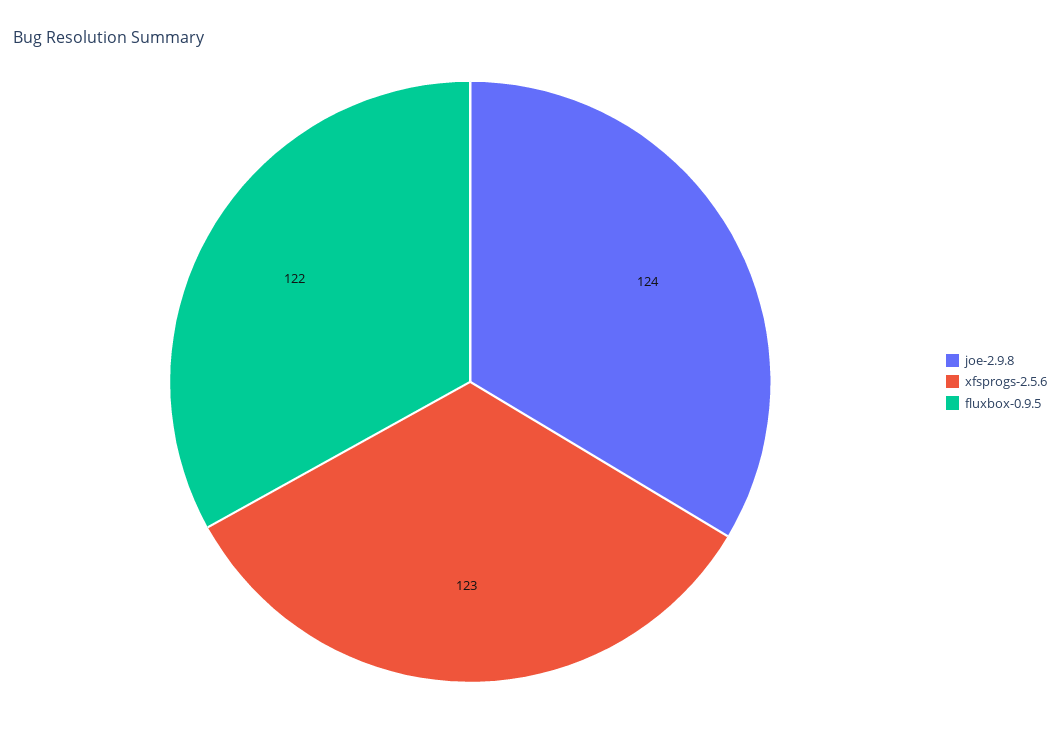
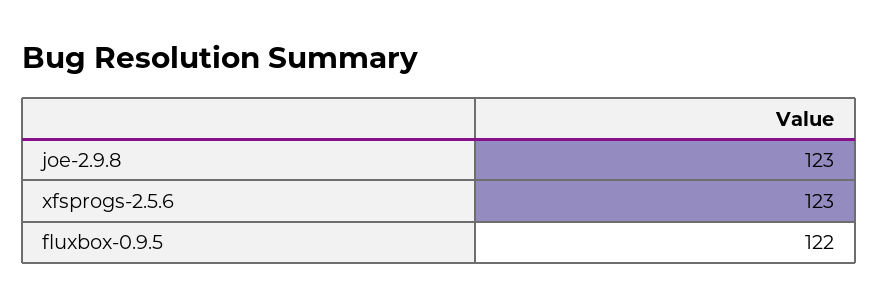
joe-2.9.8: 124 -> 123

